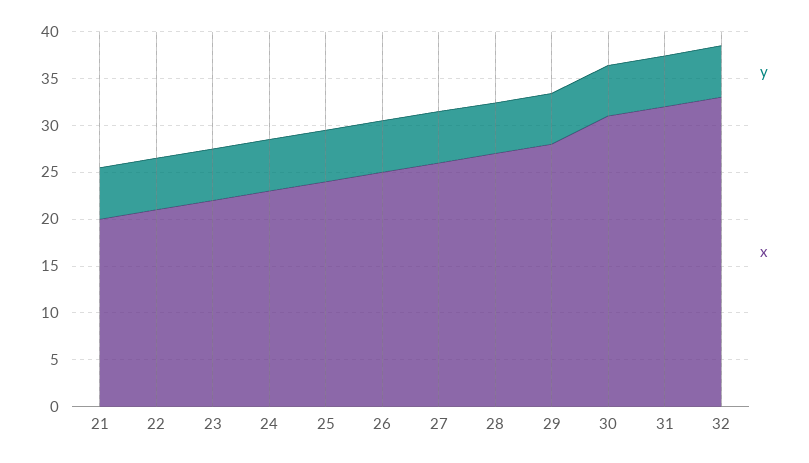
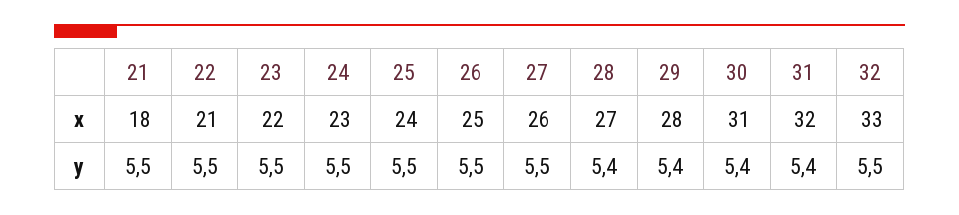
x, 21: 20 -> 18

